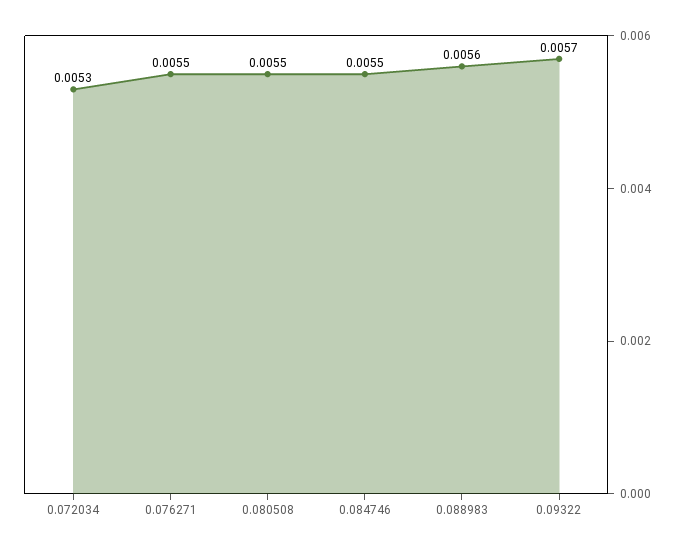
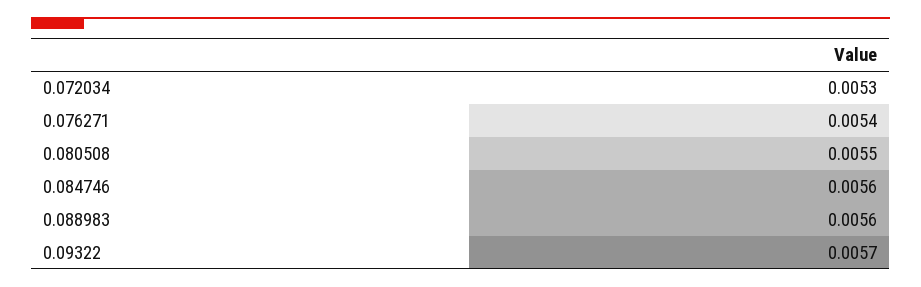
0.076271: 0.0055 -> 0.0054
0.084746: 0.0055 -> 0.0056

